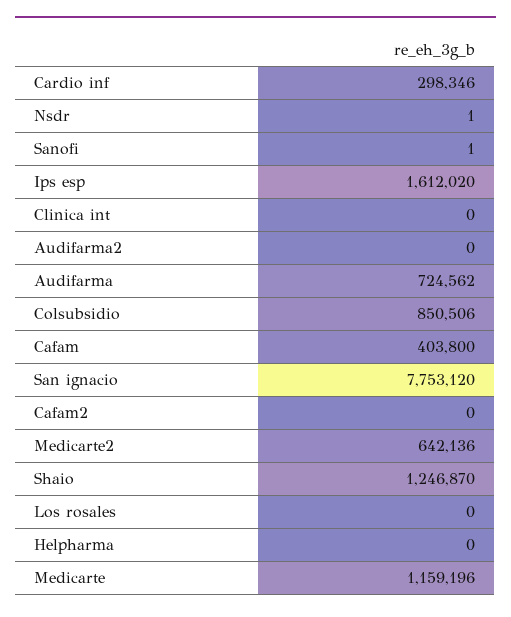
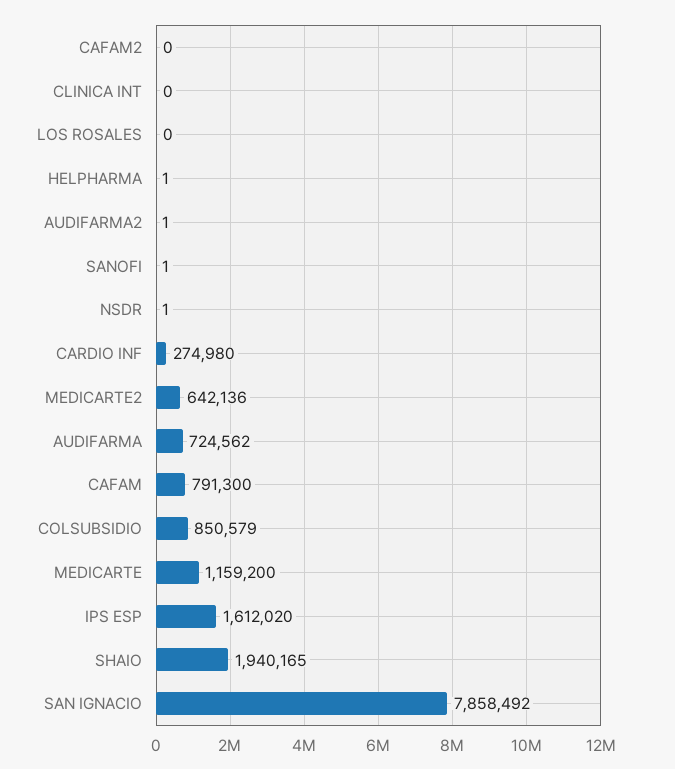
Cardio inf: 298346 -> 274980
Audifarma2: 0 -> 1
Colsubsidio: 850506 -> 850579
Cafam: 403800 -> 791300
San ignacio: 7753120 -> 7858492
Shaio: 1246870 -> 1940165
Helpharma: 0 -> 1
Medicarte: 1159196 -> 1159200

